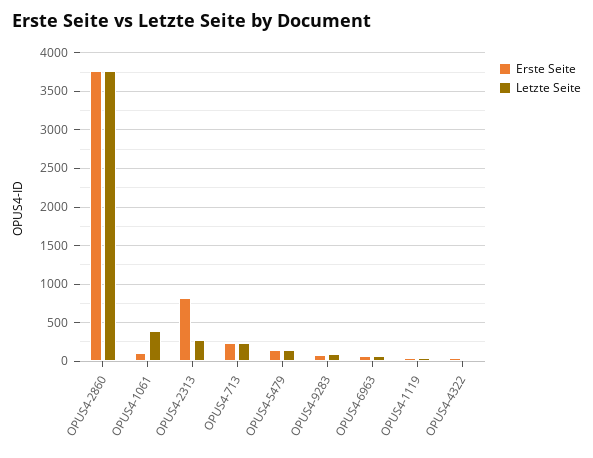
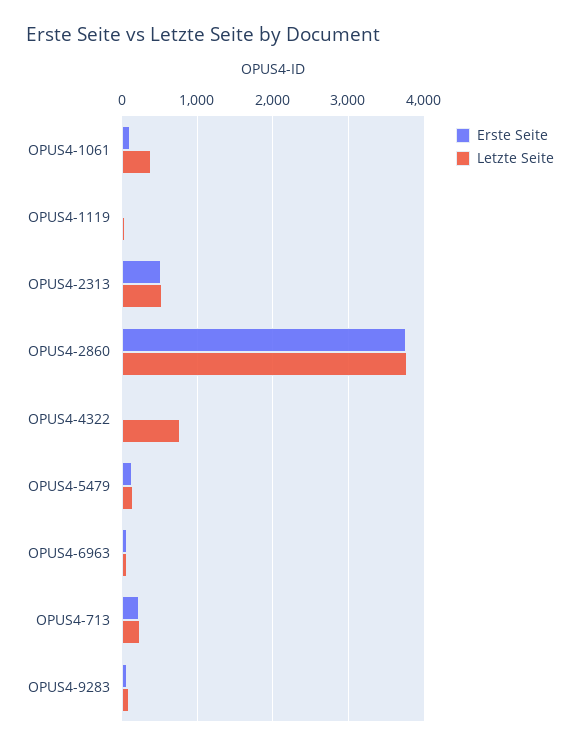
Erste Seite, OPUS4-2313: 800 -> 500
Letzte Seite, OPUS4-2313: 300 -> 500
Letzte Seite, OPUS4-4322: 0 -> 800

